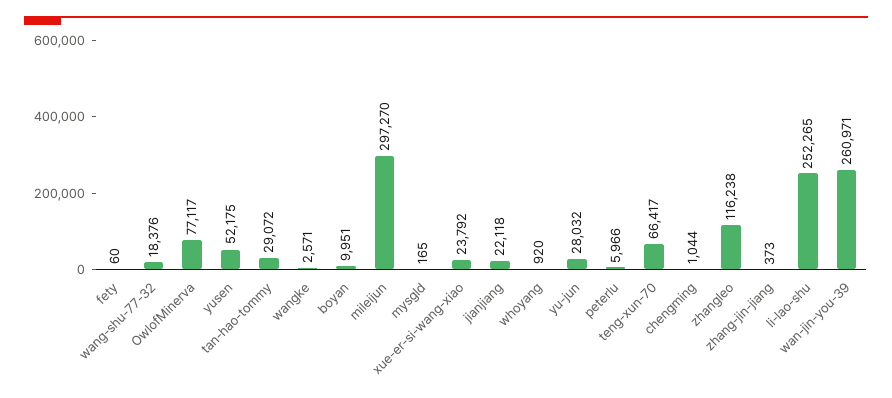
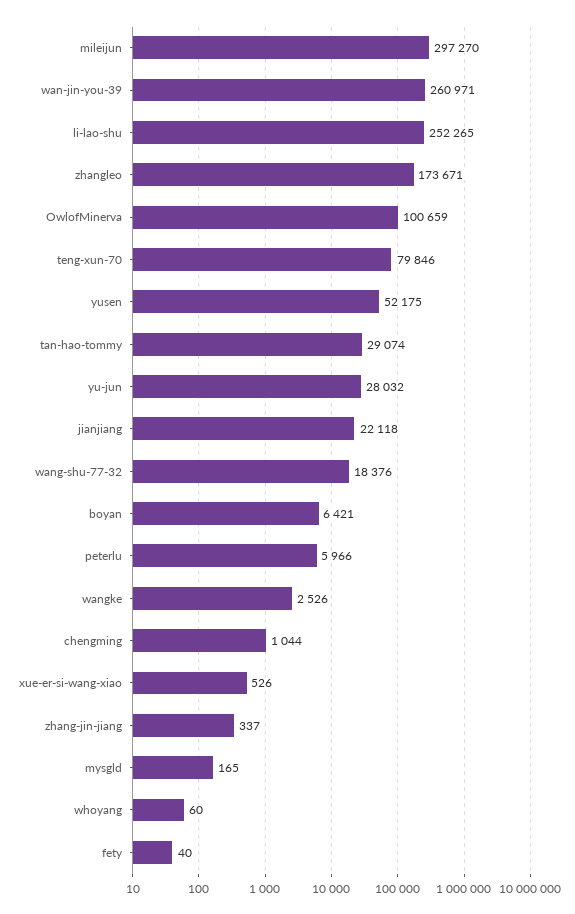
fety: 60 -> 40
OwlofMinerva: 77117 -> 100659
tan-hao-tommy: 29072 -> 29074
wangke: 2571 -> 2526
boyan: 9951 -> 6421
xue-er-si-wang-xiao: 23792 -> 526
whoyang: 920 -> 60
teng-xun-70: 66417 -> 79846
zhangleo: 116238 -> 173671
zhang-jin-jiang: 373 -> 337

